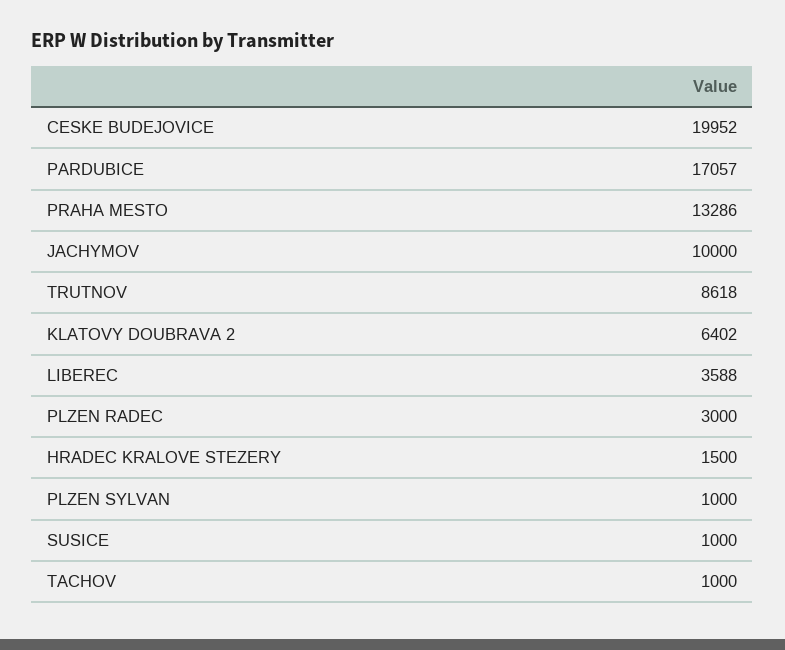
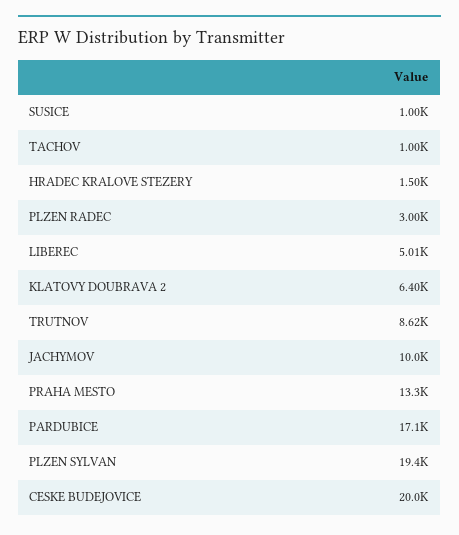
LIBEREC: 3588 -> 5010
PLZEN SYLVAN: 1000 -> 19400

